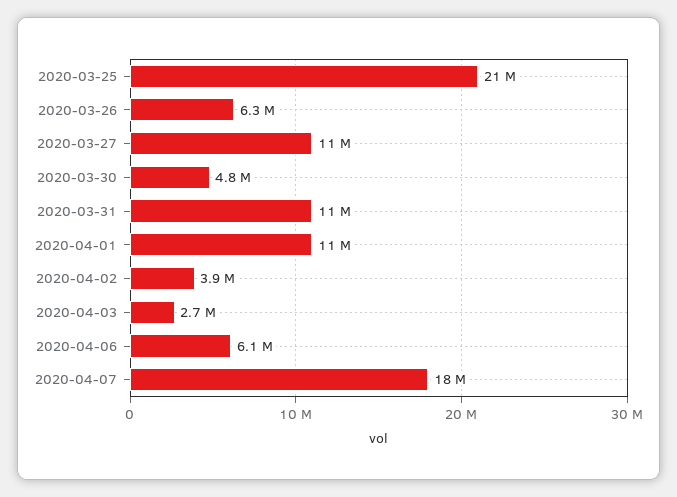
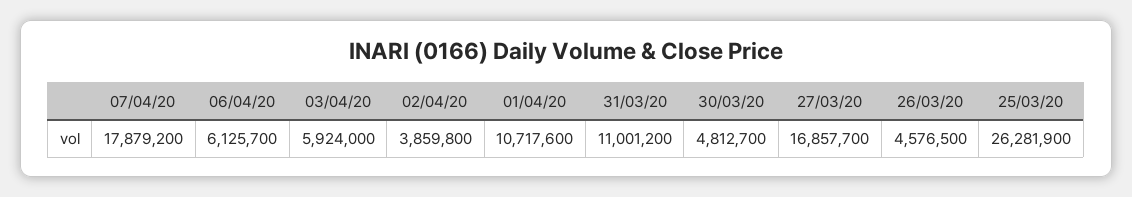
2020-03-25: 21000000 -> 26281900
2020-03-26: 6300000 -> 4576500
2020-03-27: 11000000 -> 16857700
2020-04-03: 2700000 -> 5924000

